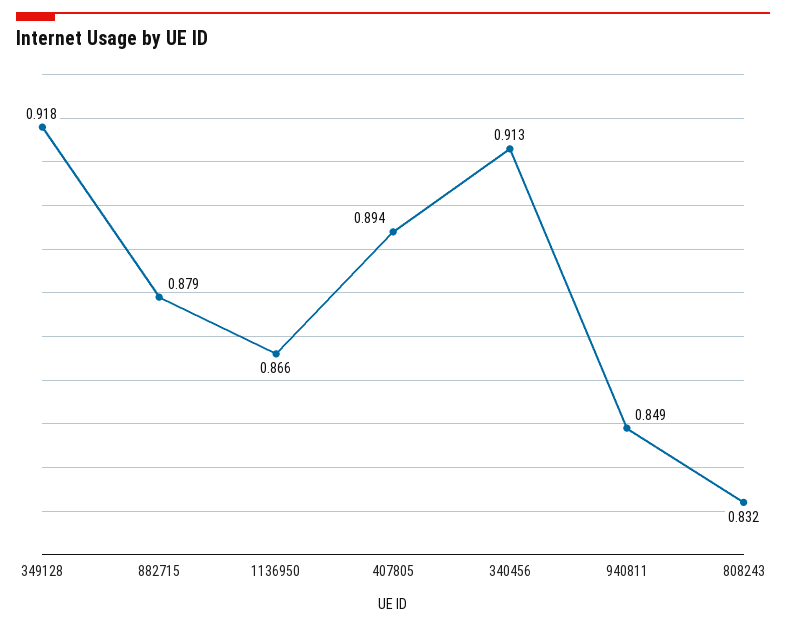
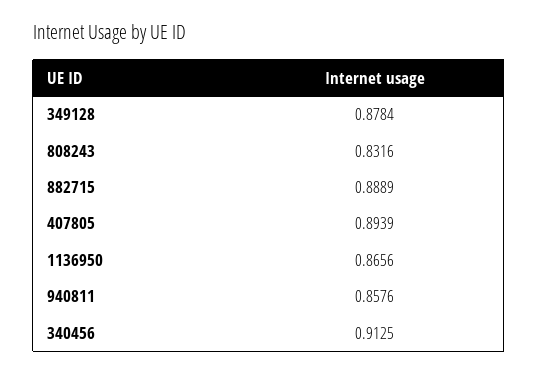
349128: 0.918 -> 0.8784
882715: 0.879 -> 0.8889
940811: 0.849 -> 0.8576

